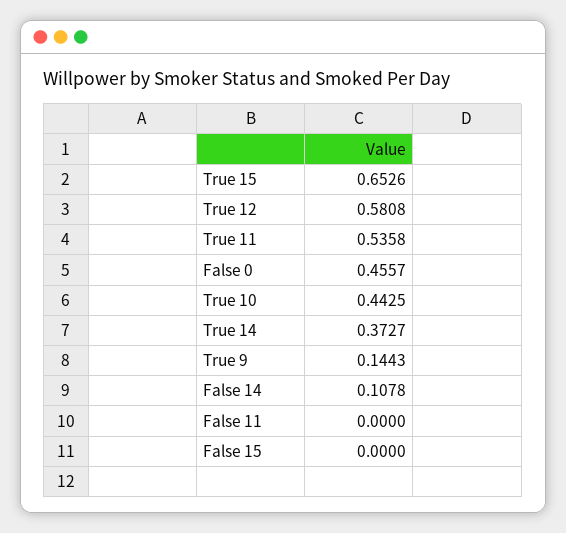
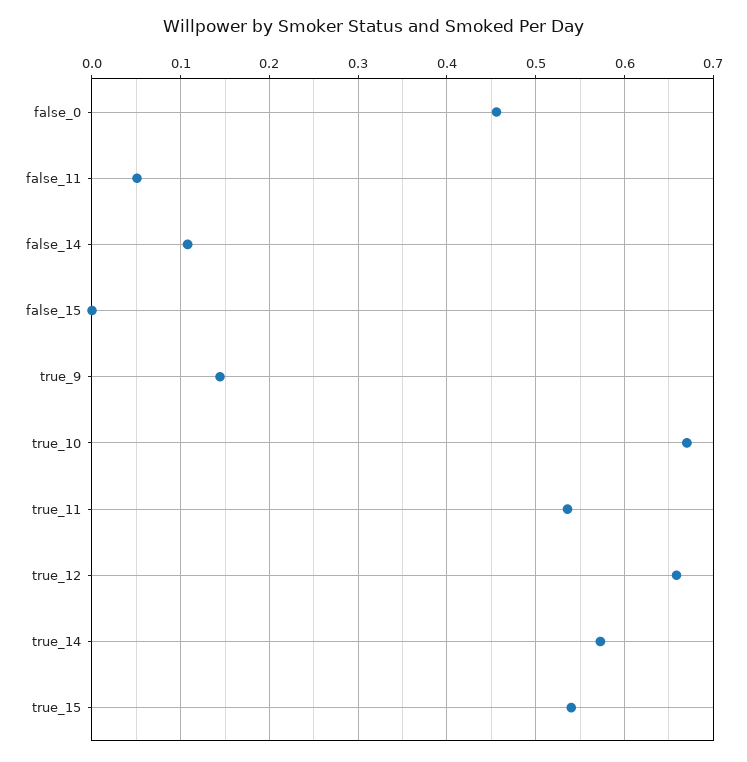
True 15: 0.6526 -> 0.54
True 12: 0.5808 -> 0.66
True 10: 0.4425 -> 0.67
True 14: 0.3727 -> 0.57
False 11: 0 -> 0.05

